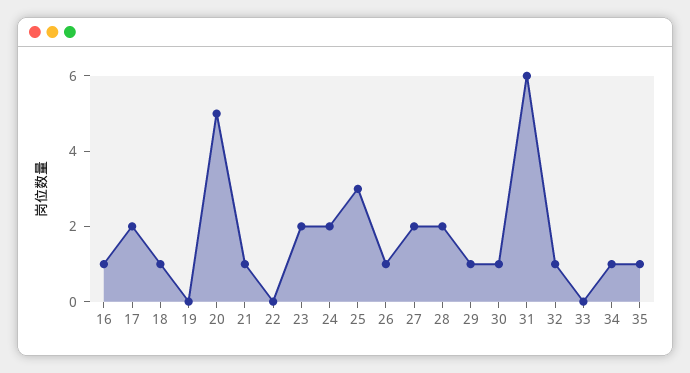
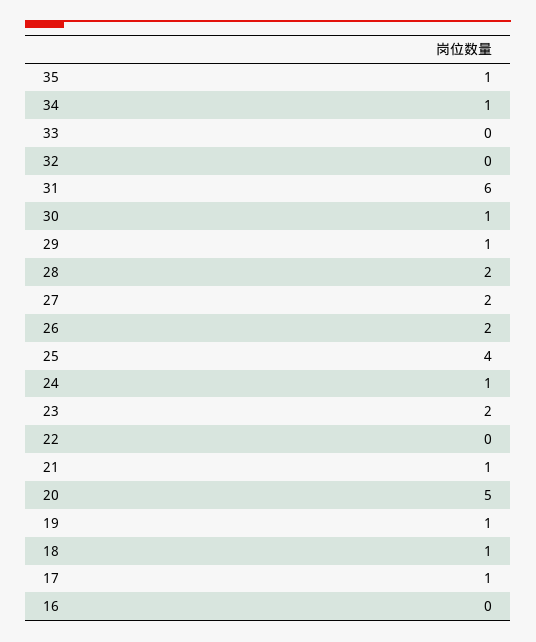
16: 1 -> 0
17: 2 -> 1
19: 0 -> 1
24: 2 -> 1
25: 3 -> 4
26: 1 -> 2
32: 1 -> 0

